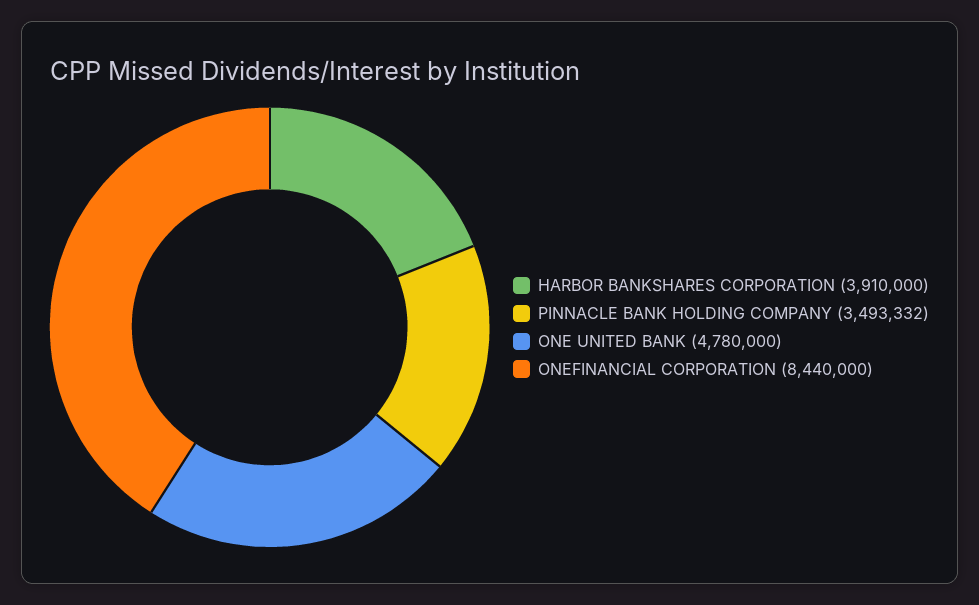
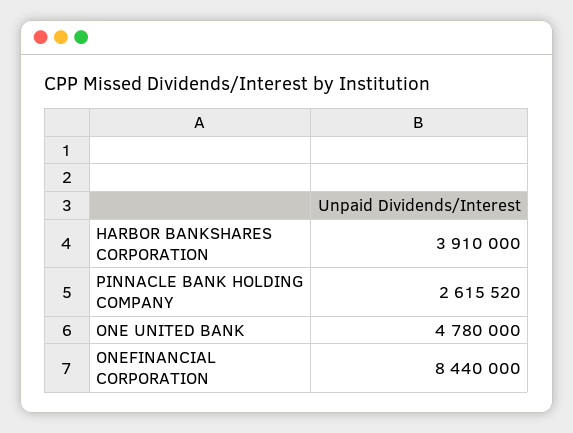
PINNACLE BANK HOLDING COMPANY: 3493332 -> 2615520

